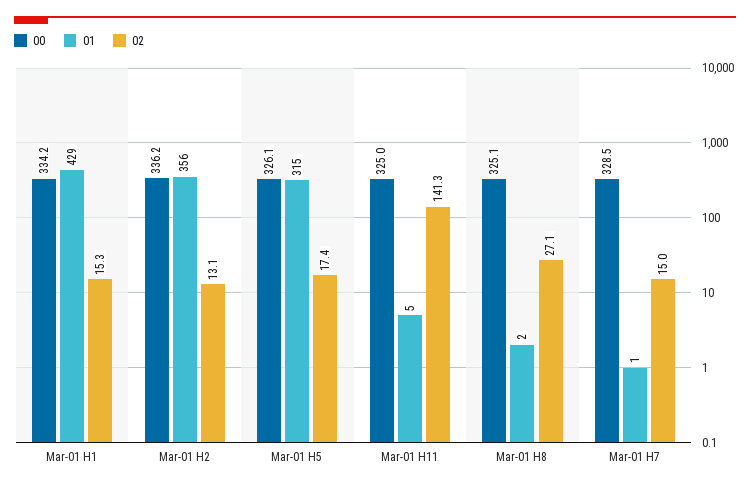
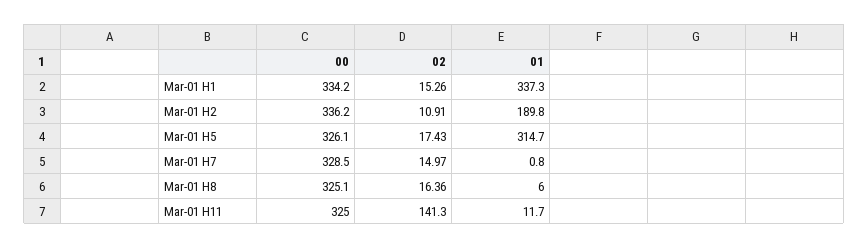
01, Mar-01 H1: 429 -> 337.3
01, Mar-01 H2: 356 -> 189.8
02, Mar-01 H2: 13.1 -> 10.91
01, Mar-01 H11: 5 -> 11.7
01, Mar-01 H8: 2 -> 6
02, Mar-01 H8: 27.1 -> 16.36

